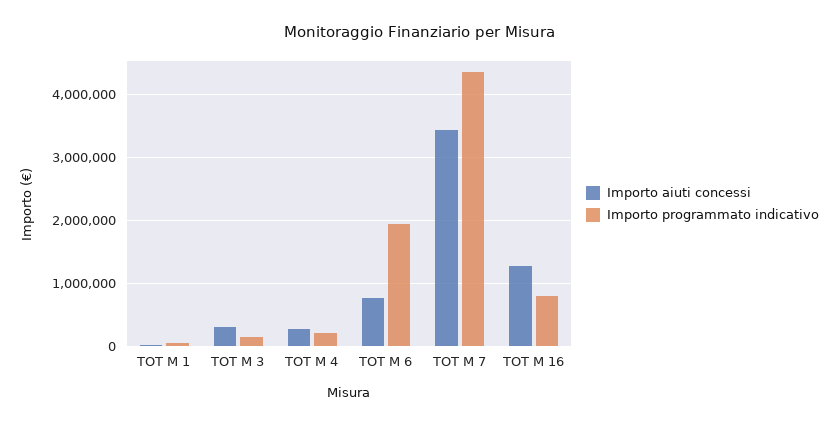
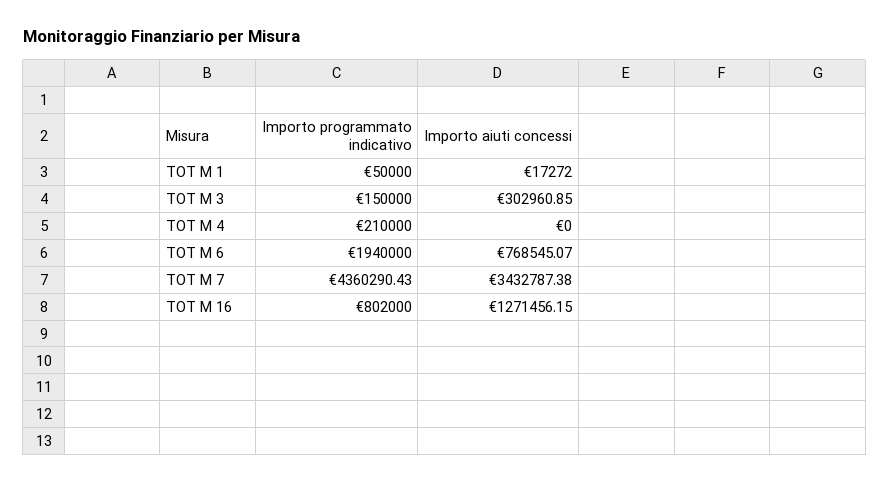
Importo aiuti concessi, TOT M 4: 300000 -> 0

